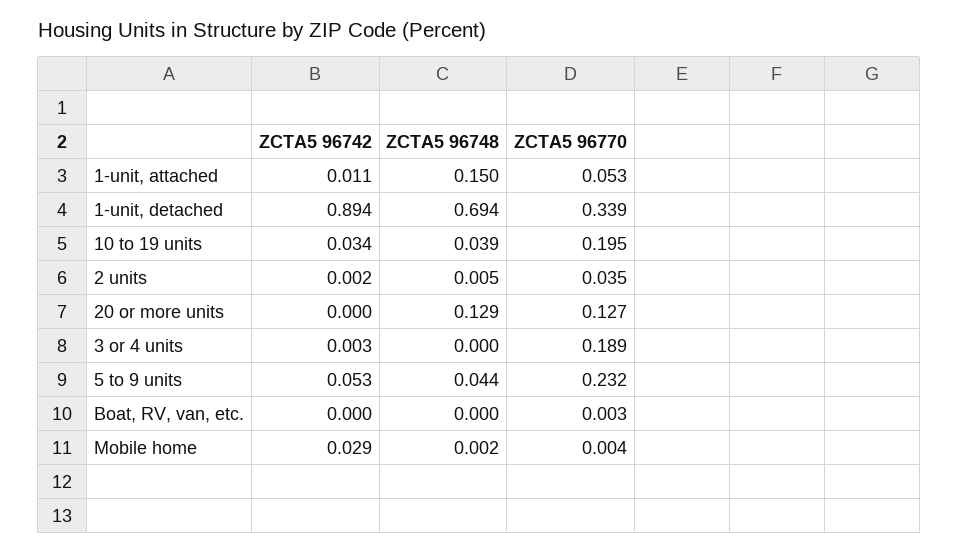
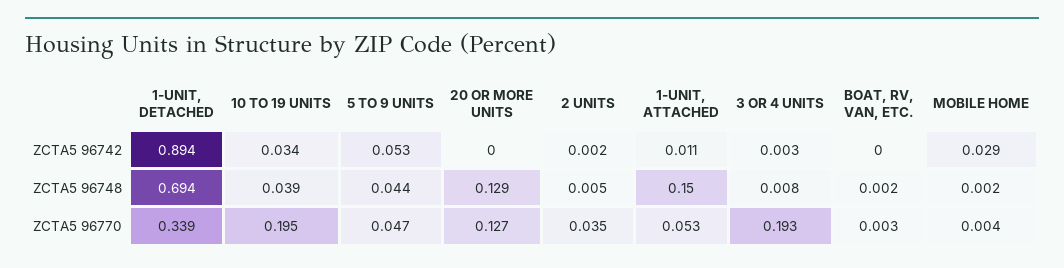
ZCTA5 96748, 3 or 4 units: 0 -> 0.008
ZCTA5 96770, 3 or 4 units: 0.189 -> 0.193
ZCTA5 96770, 5 to 9 units: 0.232 -> 0.047
ZCTA5 96748, Boat, RV, van, etc.: 0 -> 0.002

